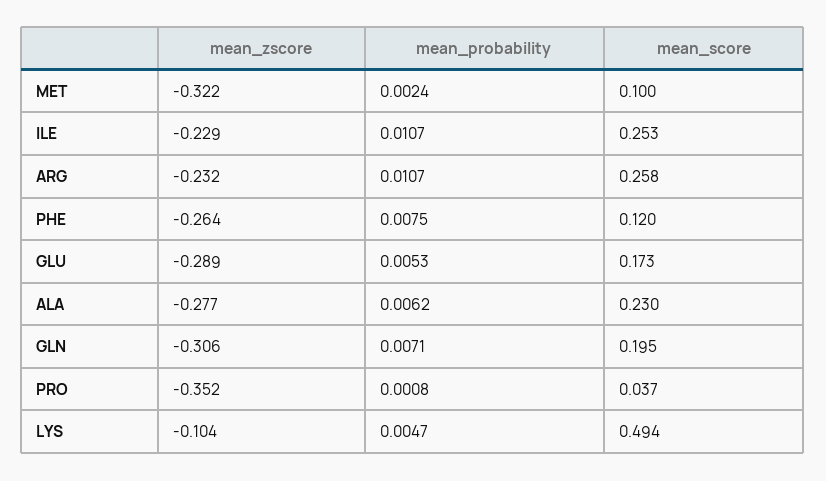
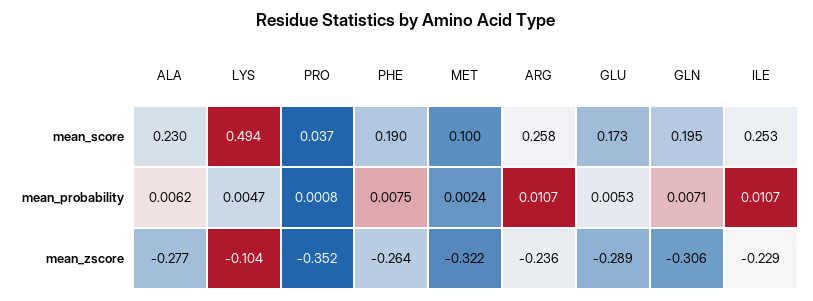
mean_zscore, ARG: -0.232 -> -0.236
mean_score, PHE: 0.12 -> 0.19

